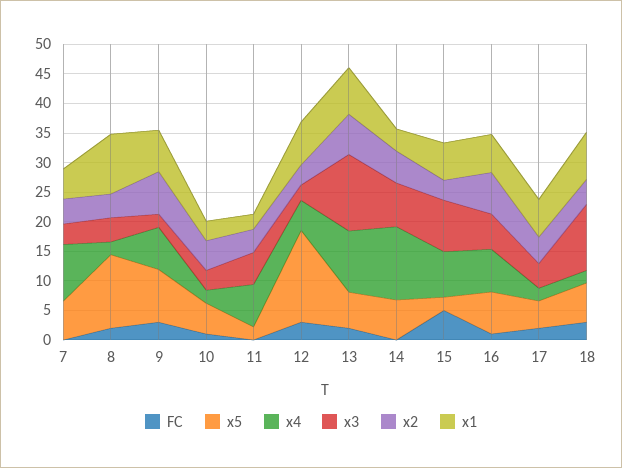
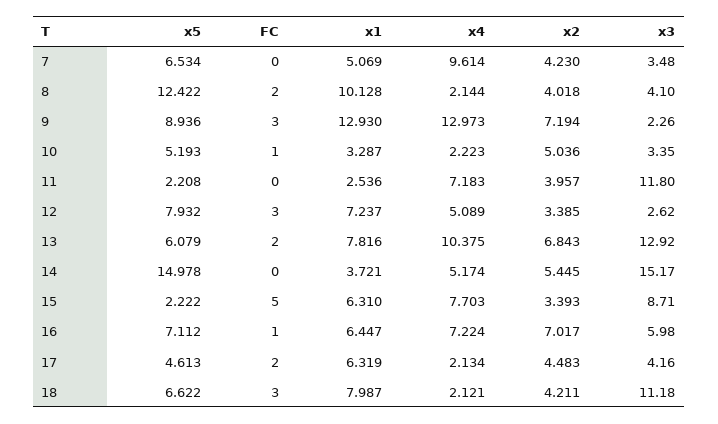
x4, 9: 7.5 -> 12.973
x1, 9: 7.5 -> 12.93
x3, 11: 5 -> 11.8
x5, 12: 15 -> 7.932
x5, 14: 7.5 -> 14.978
x4, 14: 12.5 -> 5.174
x3, 14: 7.5 -> 15.17

